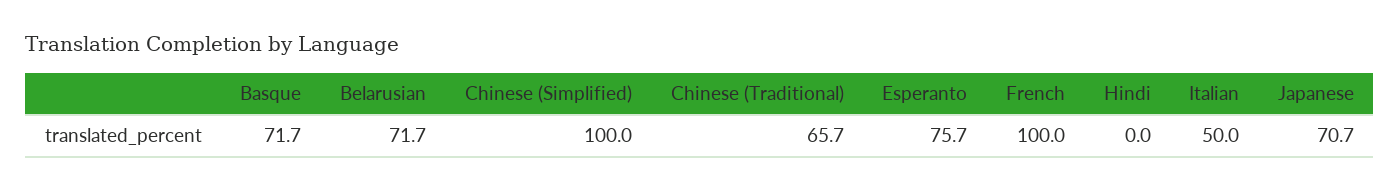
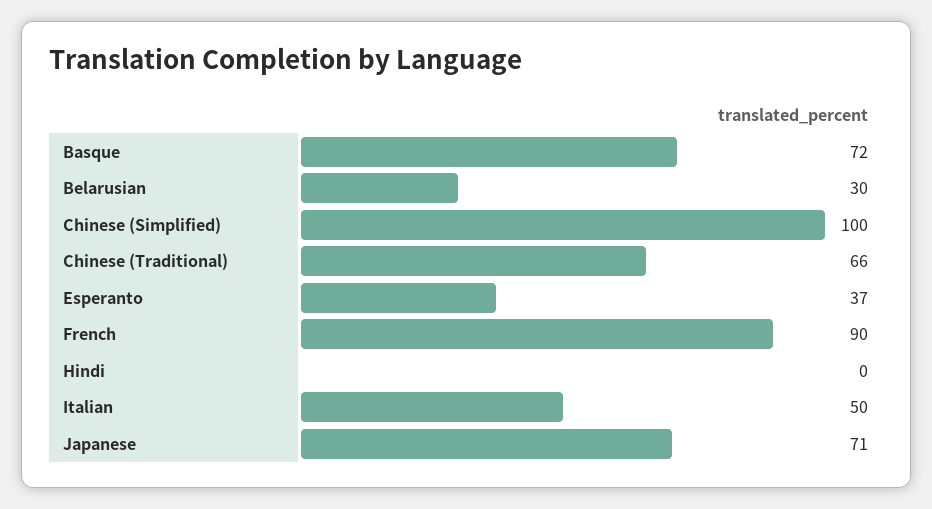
Belarusian: 71.7 -> 30
Esperanto: 75.7 -> 37
French: 100 -> 90

